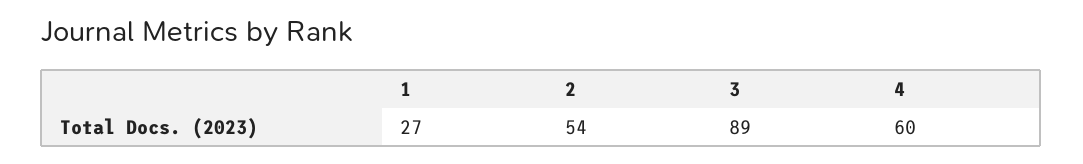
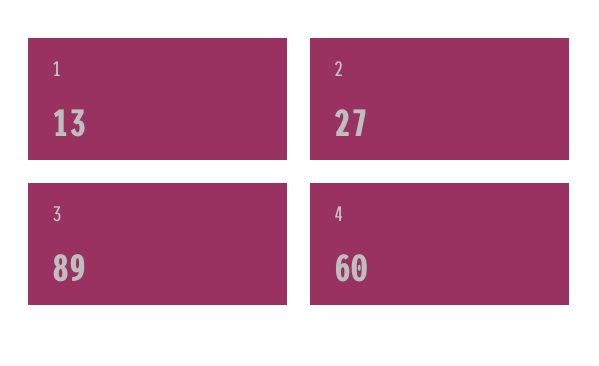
1: 27 -> 13
2: 54 -> 27

